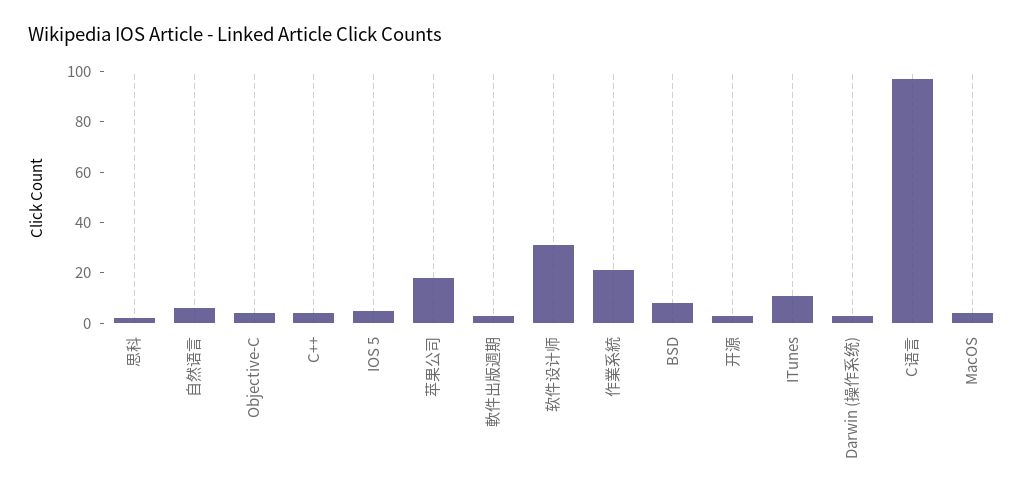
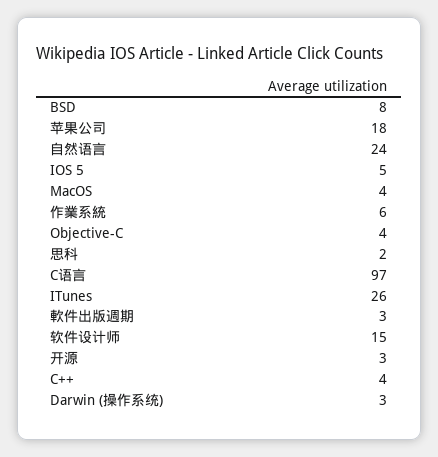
自然语言: 5 -> 24
软件设计师: 30 -> 15
作業系統: 20 -> 6
ITunes: 10 -> 26

